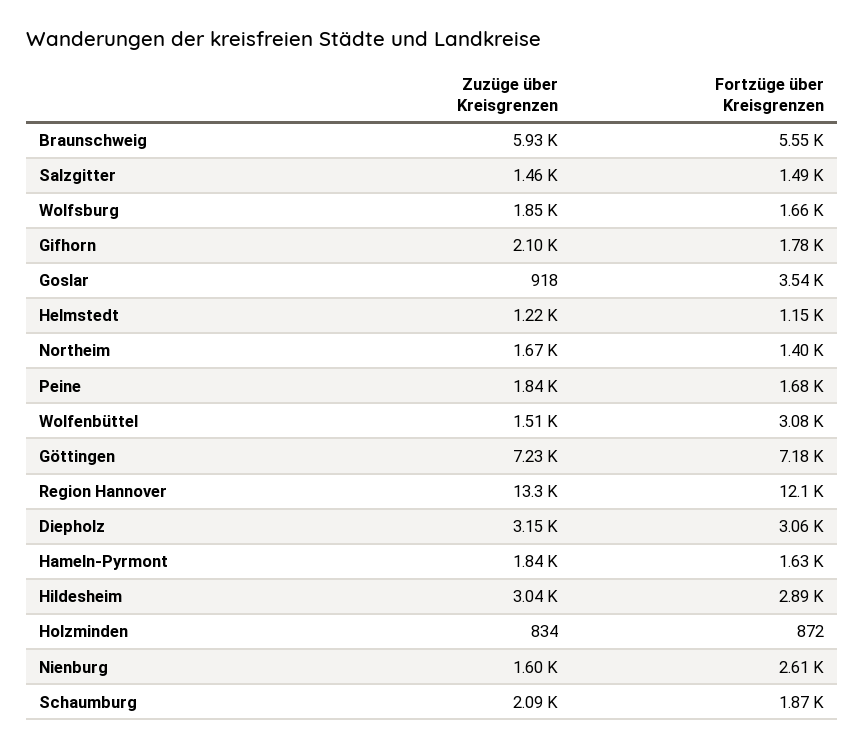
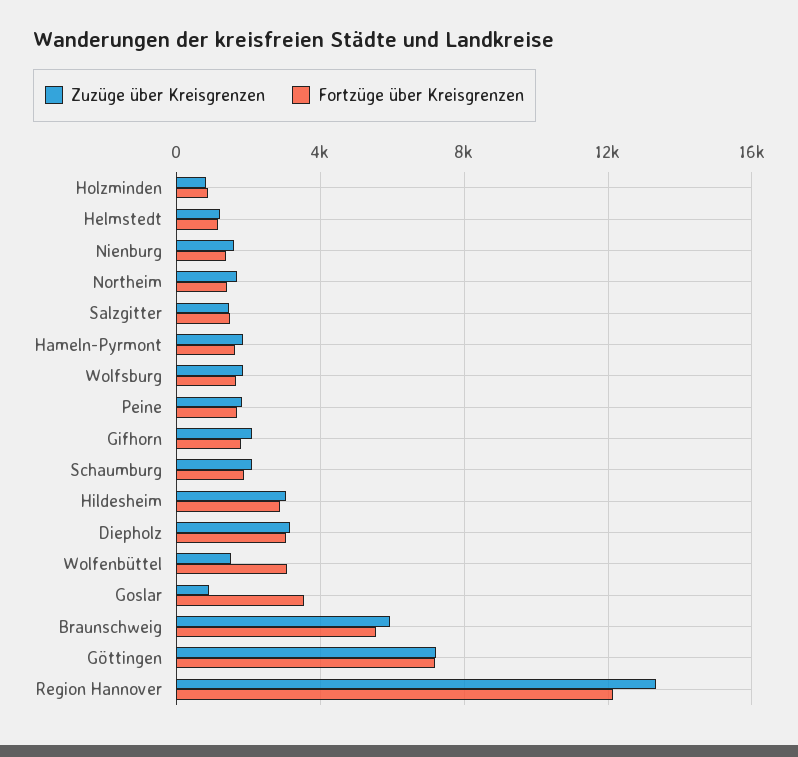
Fortzüge über Kreisgrenzen, Nienburg: 2610 -> 1500

